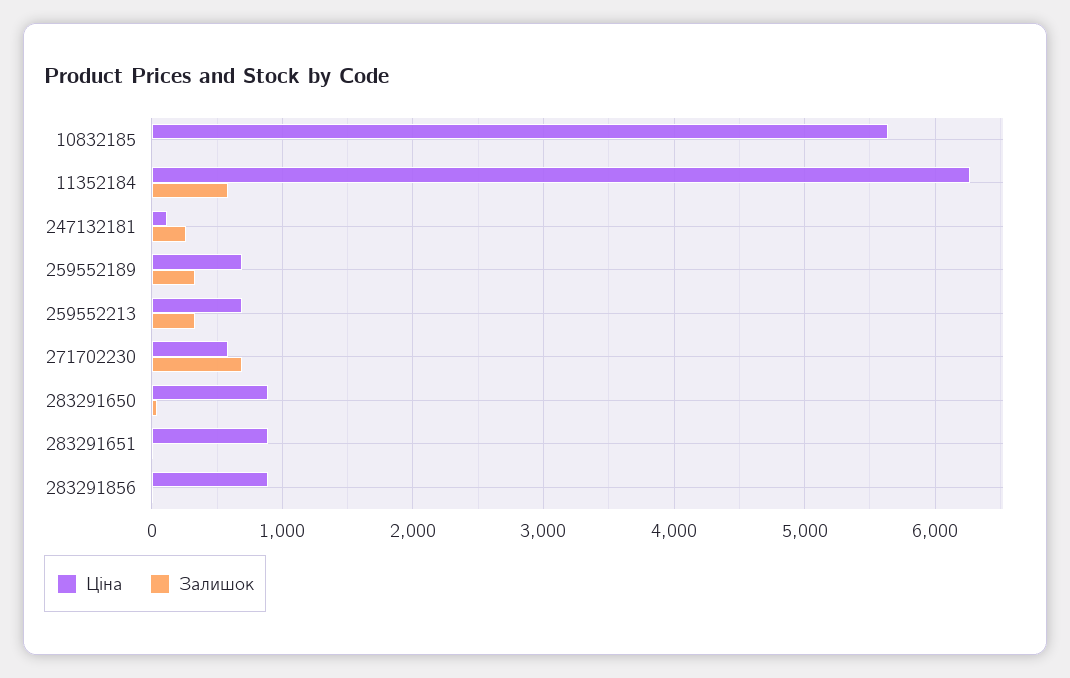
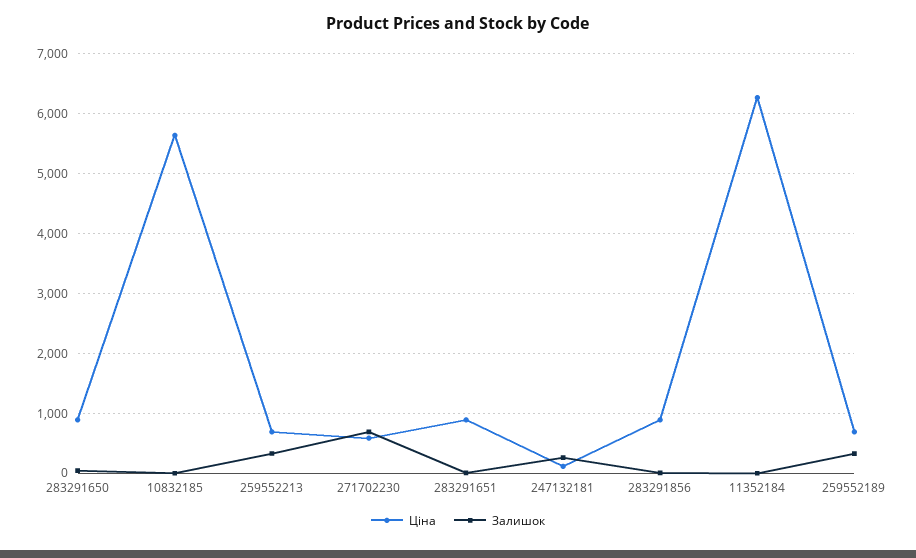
Залишок, 11352184: 600 -> 0

